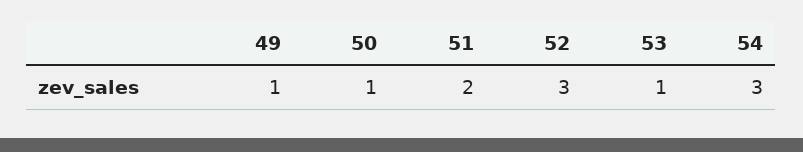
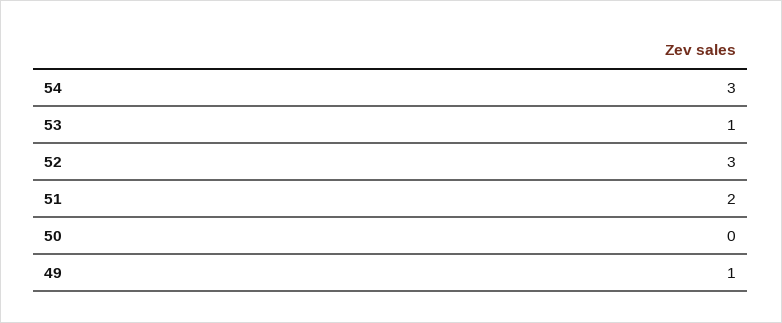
50: 1 -> 0

